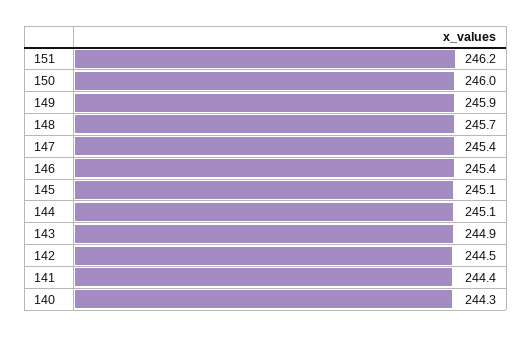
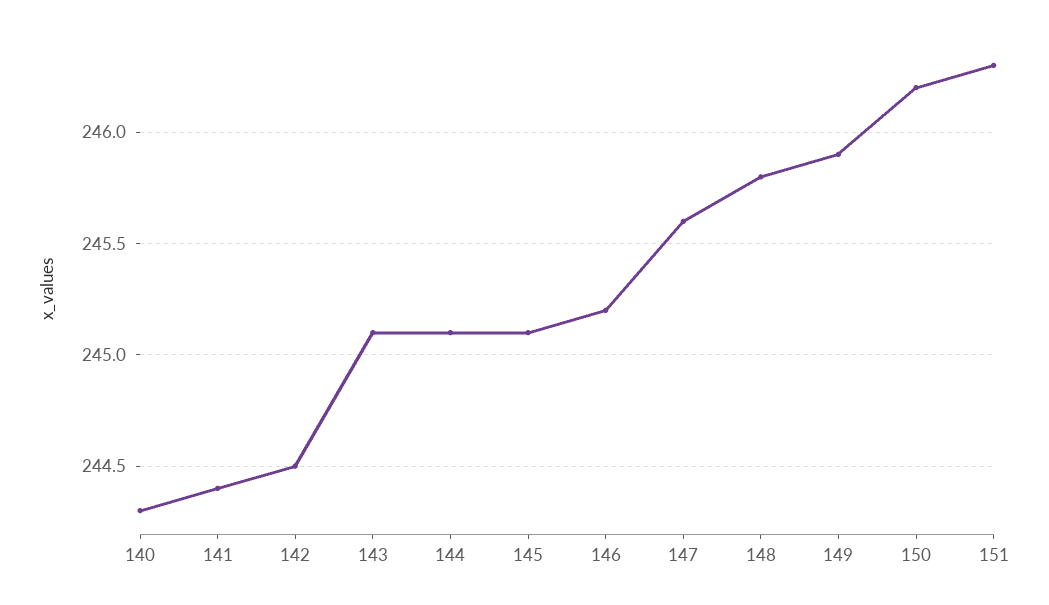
151: 246.2 -> 246.3
150: 246 -> 246.2
148: 245.7 -> 245.8
147: 245.4 -> 245.6
146: 245.4 -> 245.2
143: 244.9 -> 245.1

